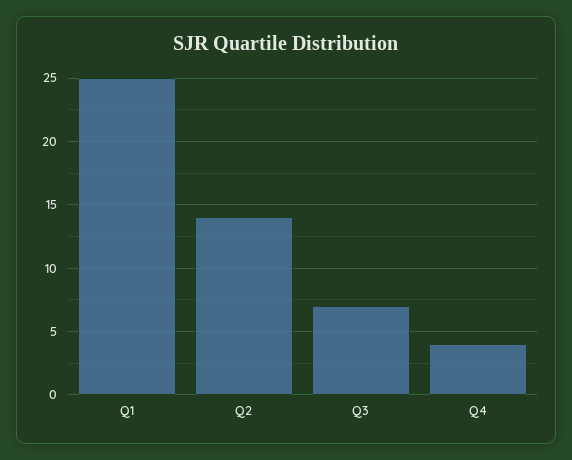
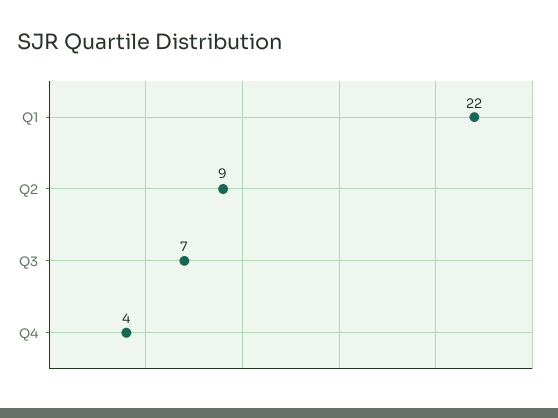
Q1: 25 -> 22
Q2: 14 -> 9

